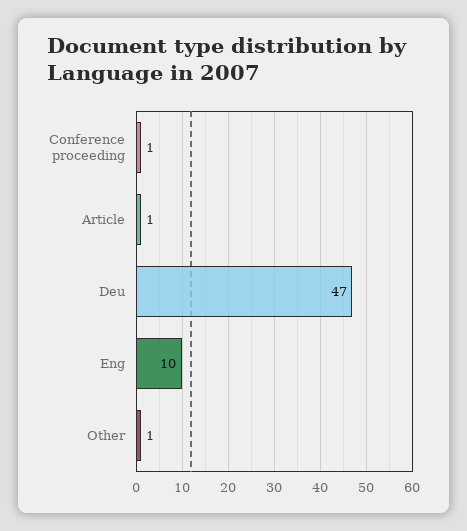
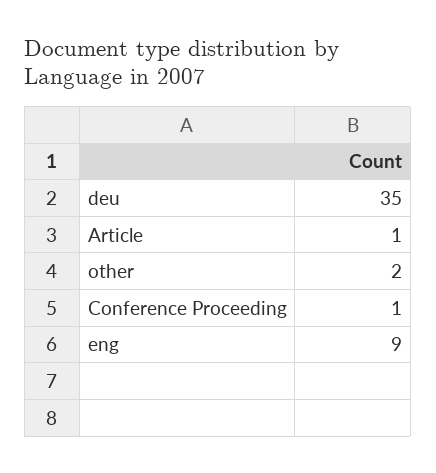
Deu: 47 -> 35
Eng: 10 -> 9
Other: 1 -> 2

